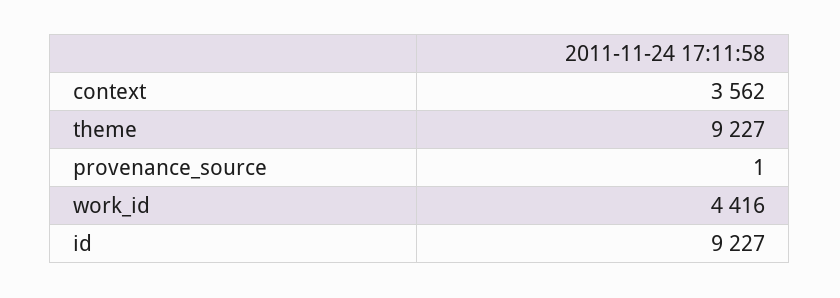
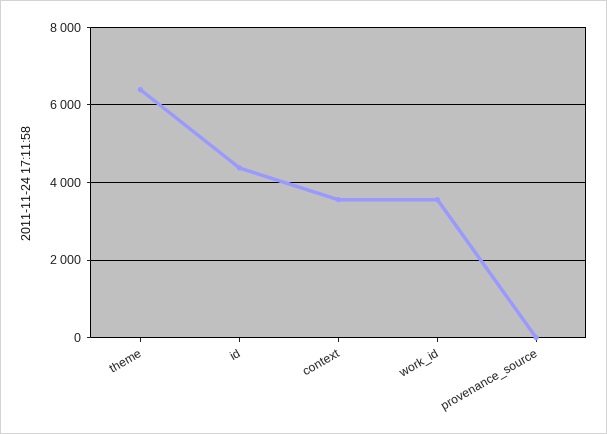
theme: 9227 -> 6400
work_id: 4416 -> 3600
id: 9227 -> 4400

